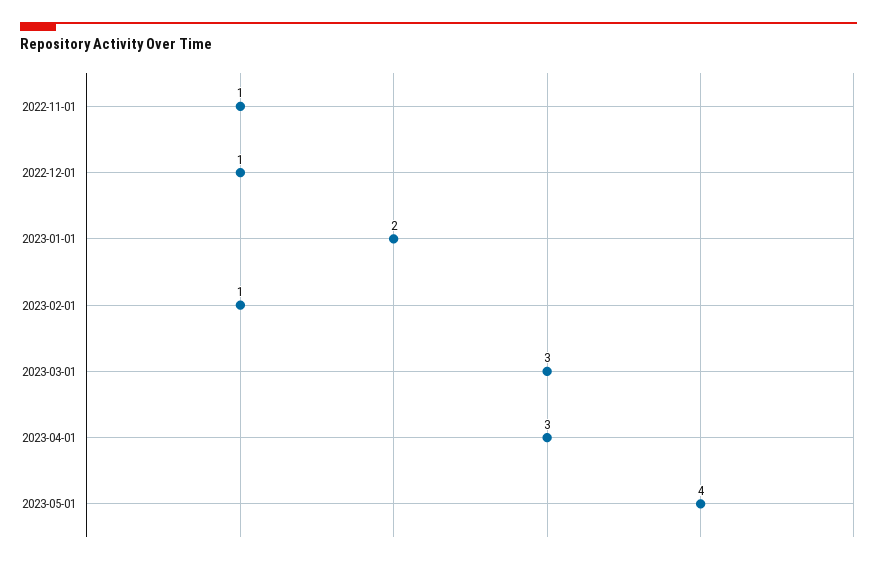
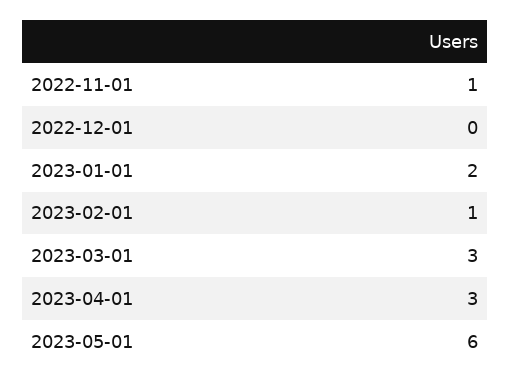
2022-12-01: 1 -> 0
2023-05-01: 4 -> 6

